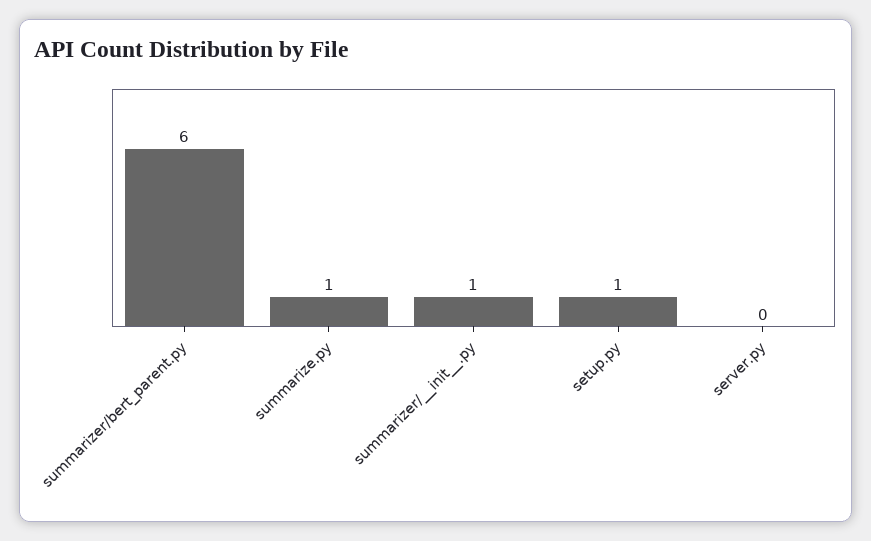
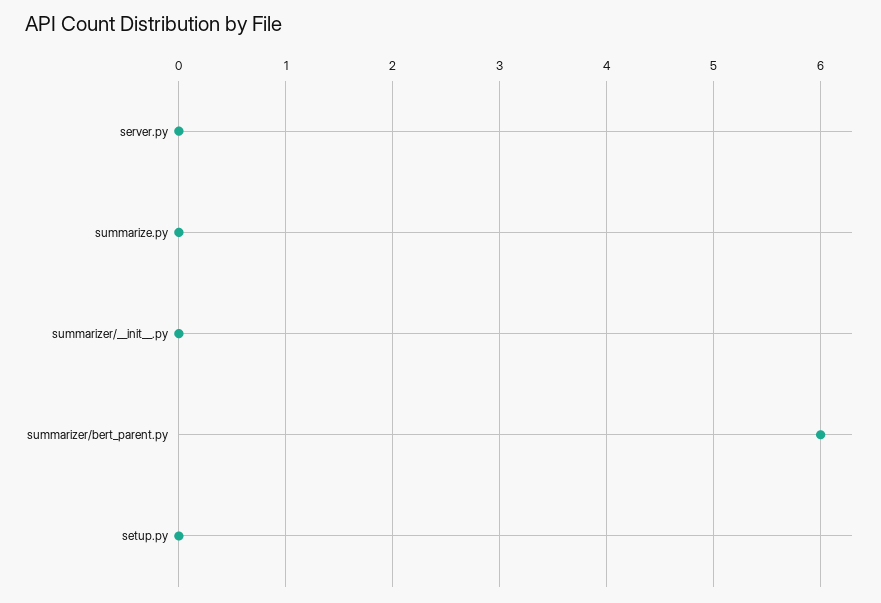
summarize.py: 1 -> 0
summarizer/__init__.py: 1 -> 0
setup.py: 1 -> 0

